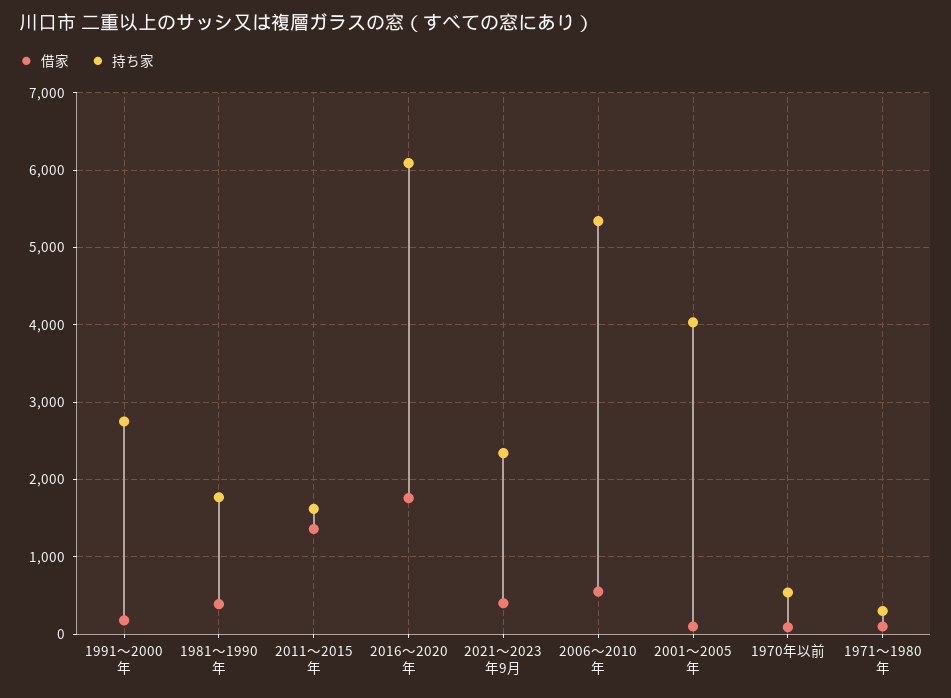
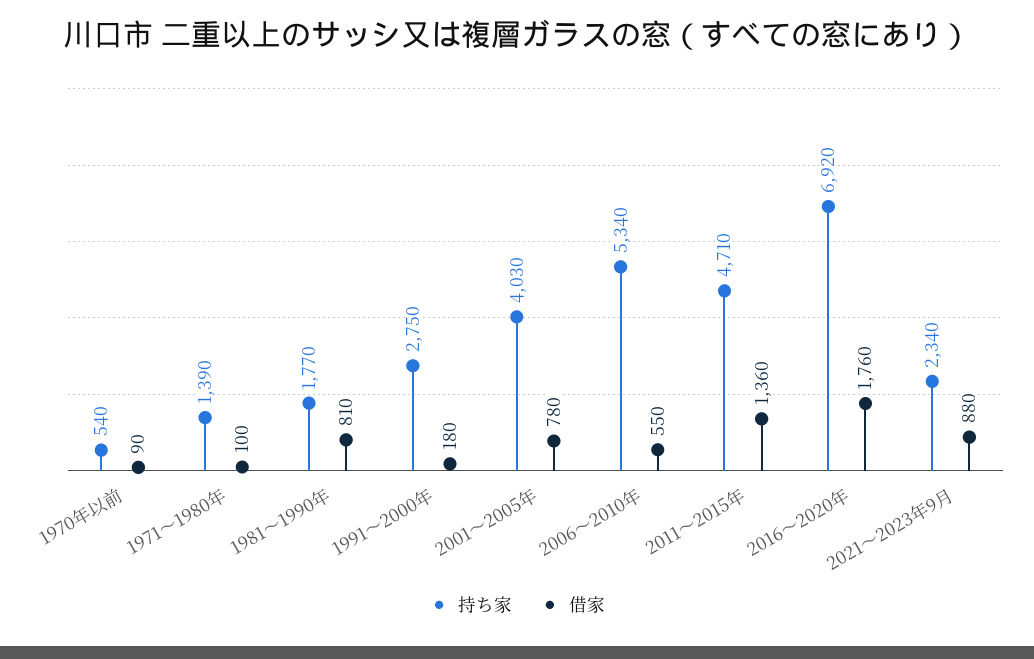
借家, 1981～1990年: 400 -> 810
持ち家, 2011～2015年: 1600 -> 4710
持ち家, 2016～2020年: 6100 -> 6920
借家, 2021～2023年9月: 400 -> 880
借家, 2001～2005年: 100 -> 780
持ち家, 1971～1980年: 300 -> 1390

